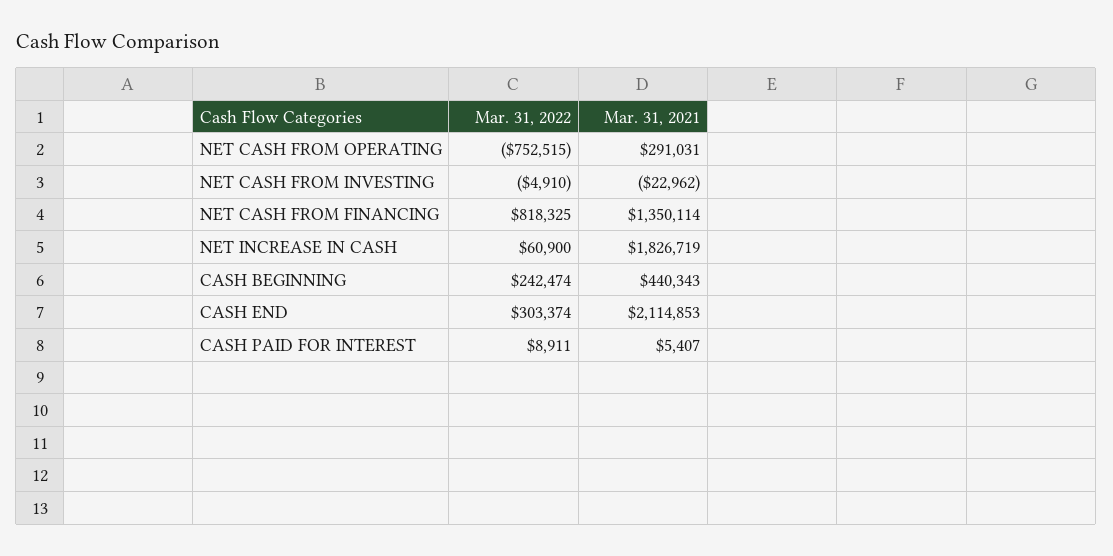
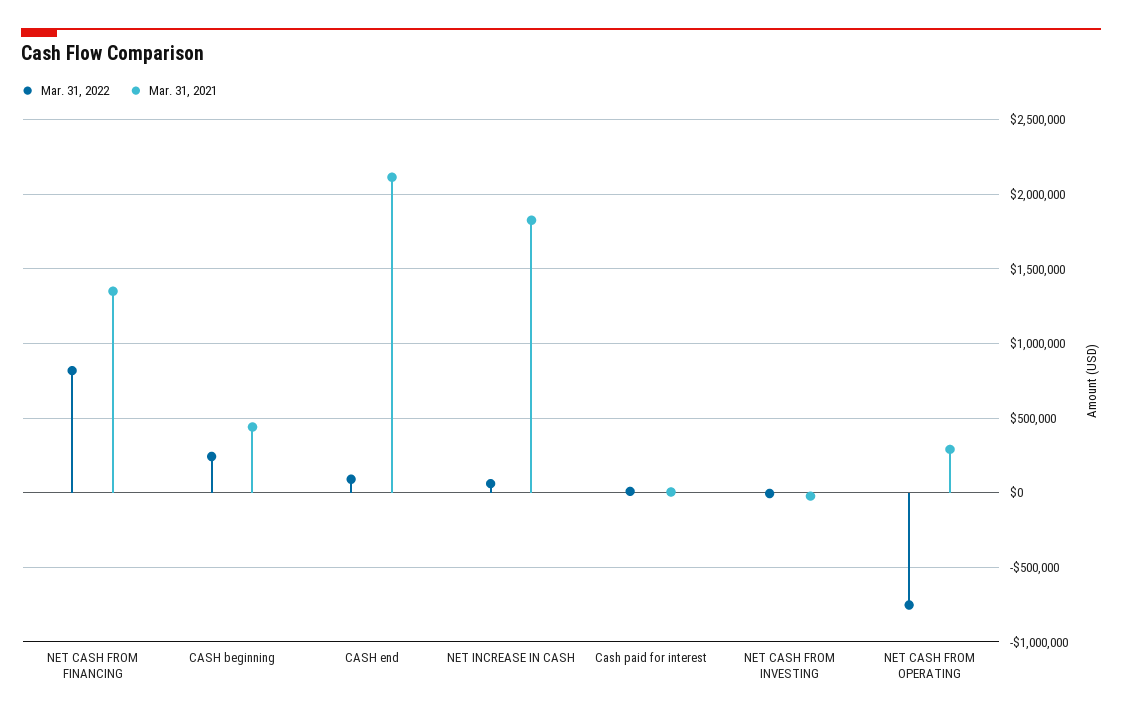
Mar. 31, 2022, CASH END: 303374 -> 100000

